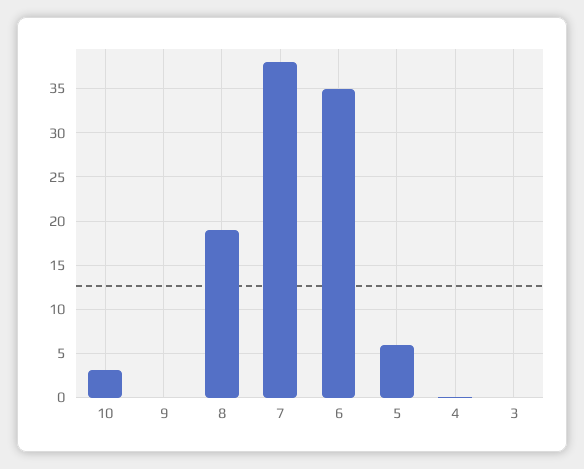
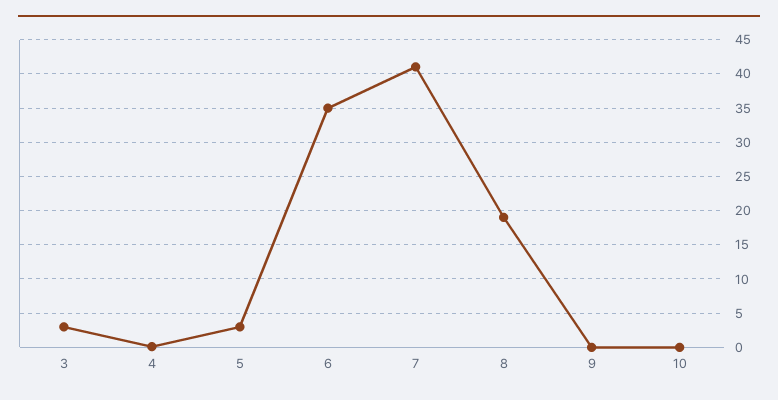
10: 3 -> 0
7: 38 -> 41
5: 6 -> 3
3: 0 -> 3

